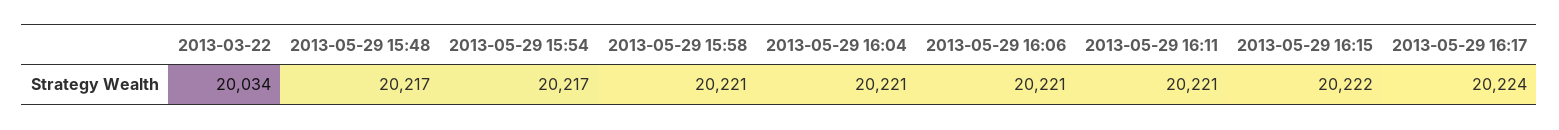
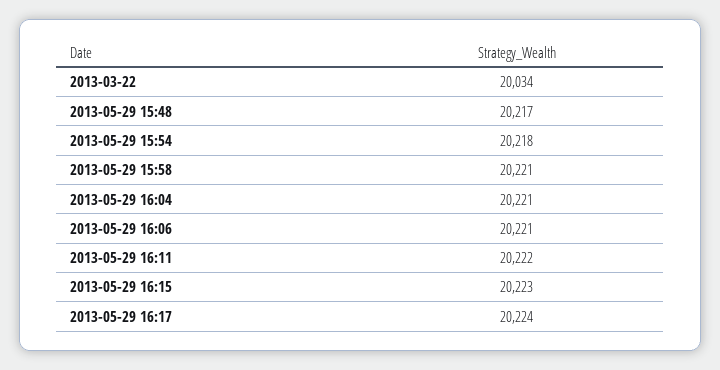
2013-05-29 15:54: 20217 -> 20218
2013-05-29 16:11: 20221 -> 20222
2013-05-29 16:15: 20222 -> 20223

